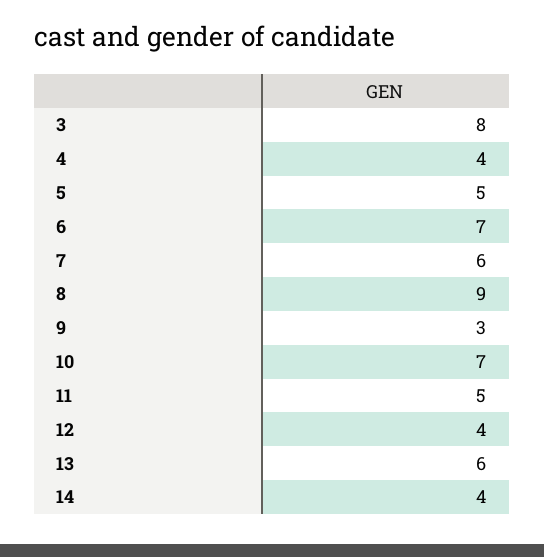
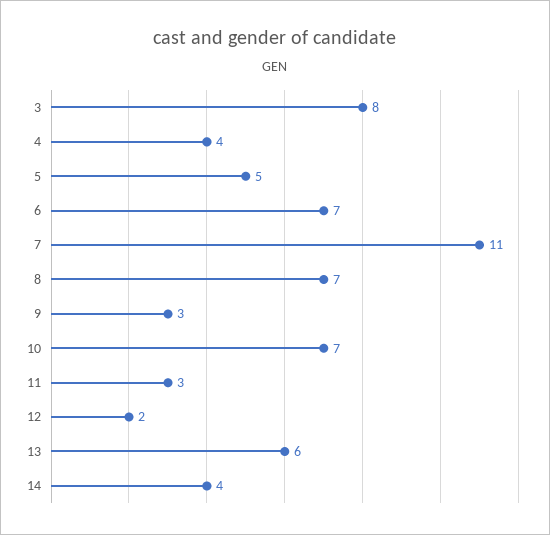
7: 6 -> 11
8: 9 -> 7
11: 5 -> 3
12: 4 -> 2

